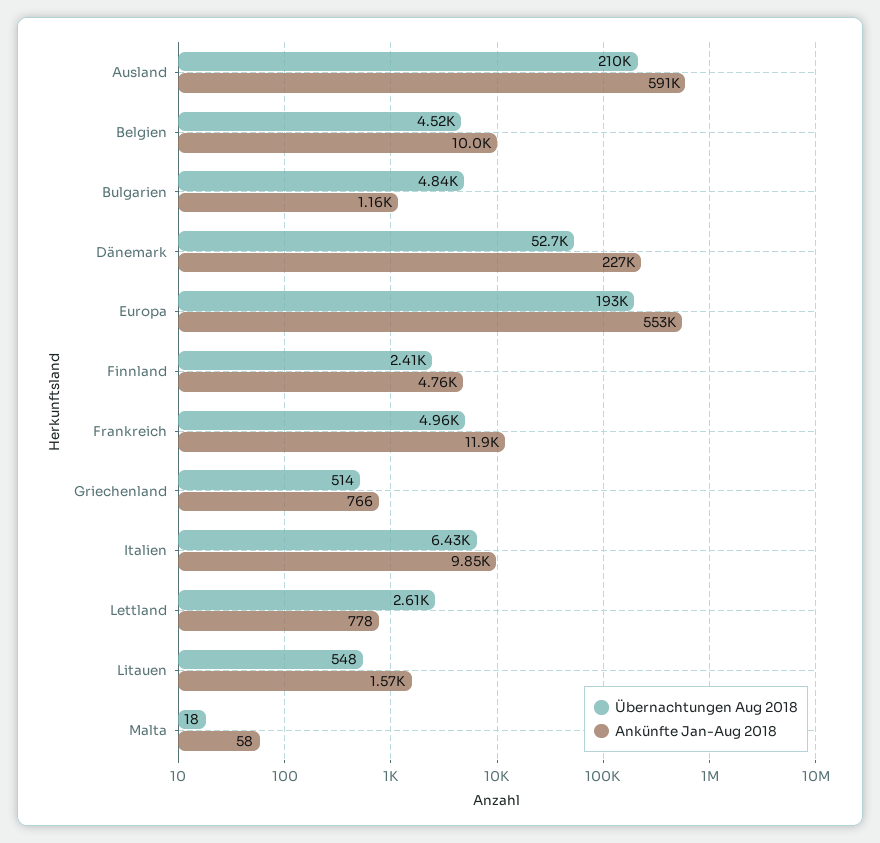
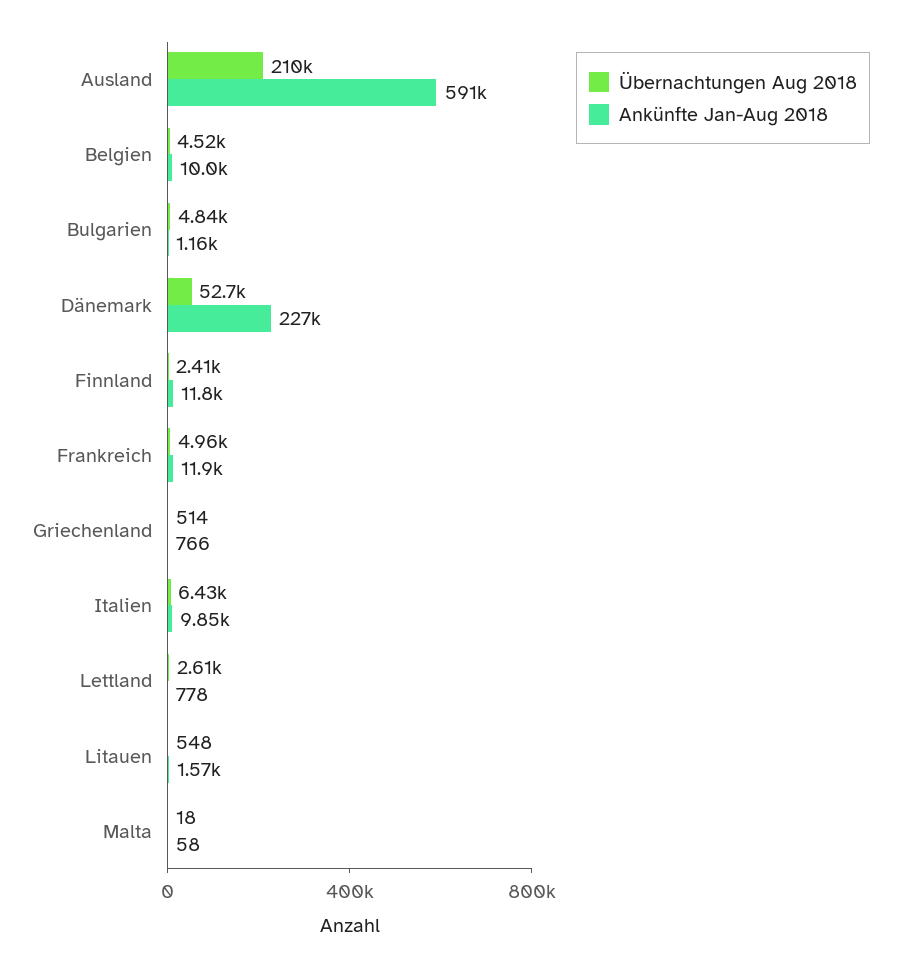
Übernachtungen Aug 2018, Europa: 193000 -> none
Ankünfte Jan-Aug 2018, Europa: 553000 -> none
Ankünfte Jan-Aug 2018, Finnland: 4760 -> 11800

